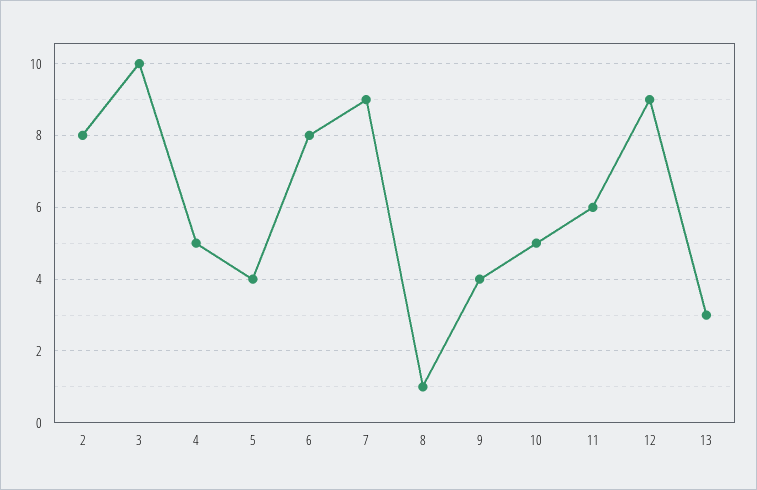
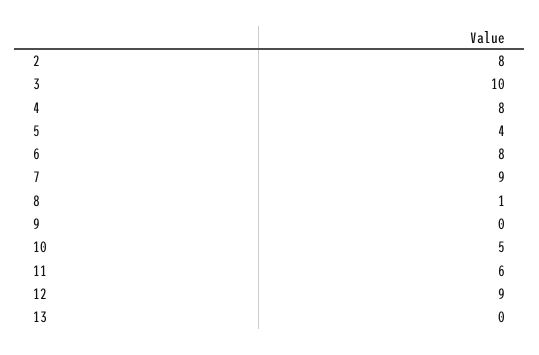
4: 5 -> 8
9: 4 -> 0
13: 3 -> 0

